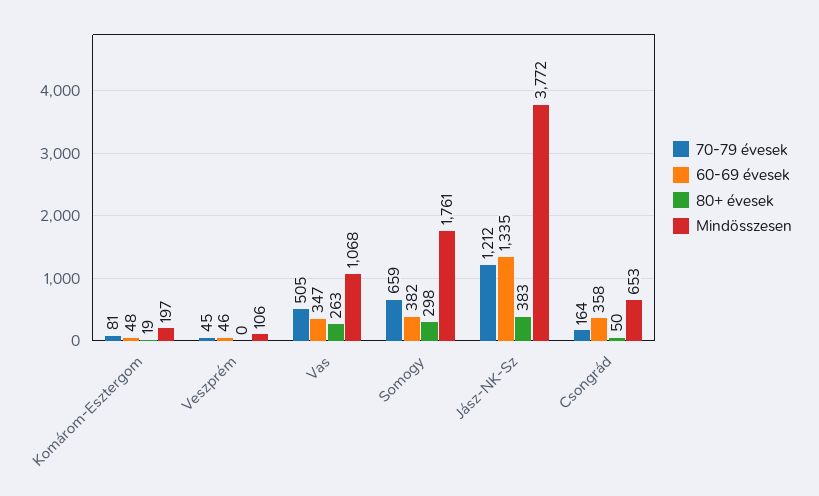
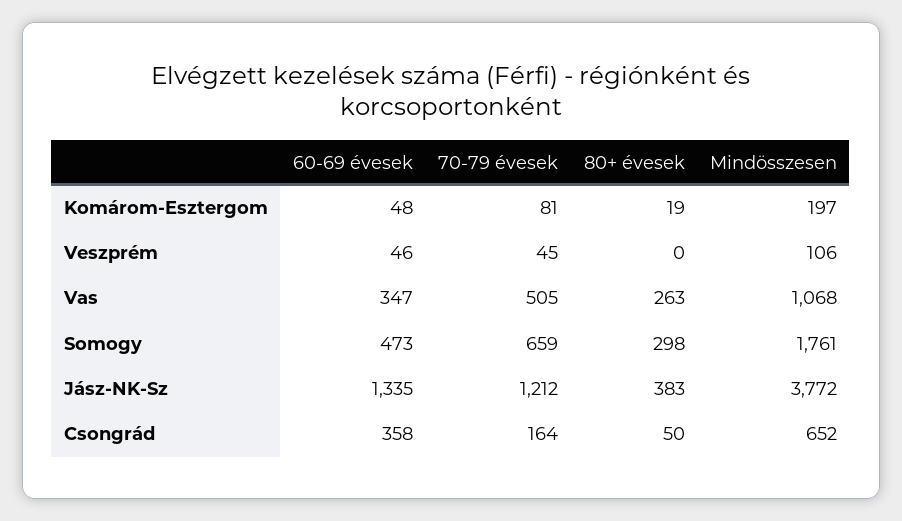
60-69 évesek, Somogy: 382 -> 473
Mindösszesen, Csongrád: 653 -> 652

